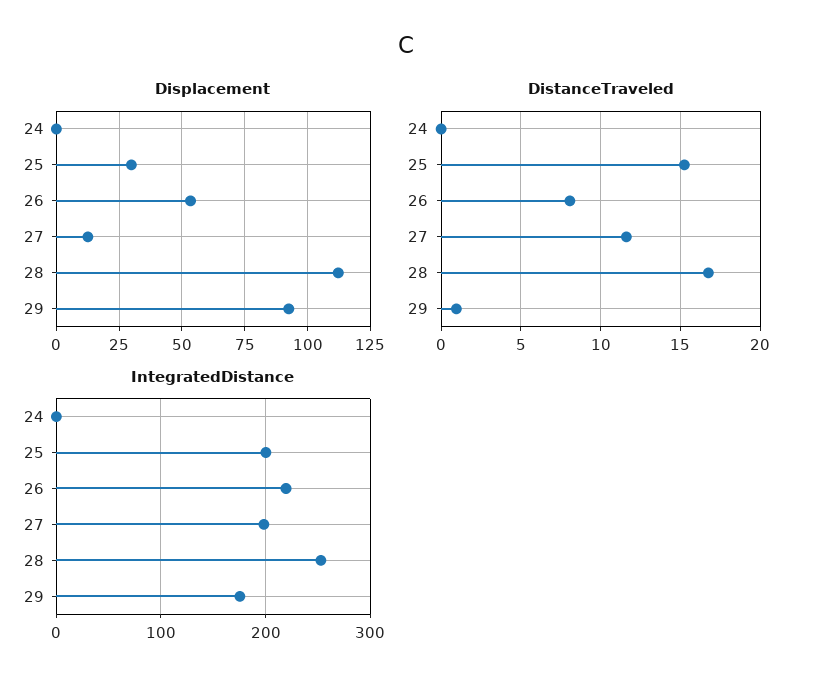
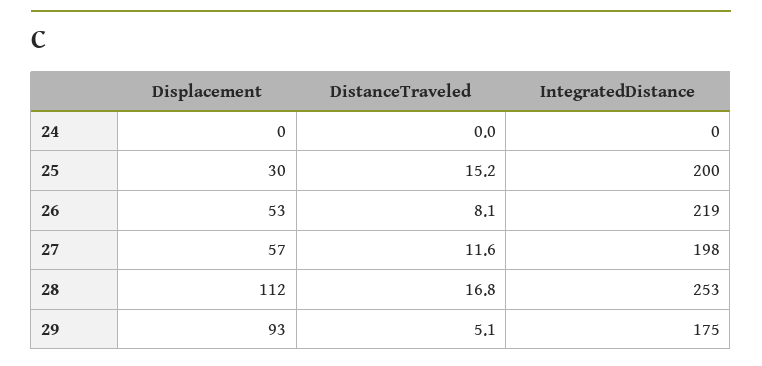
Displacement, 27: 12.5 -> 57
DistanceTraveled, 29: 1 -> 5.1

